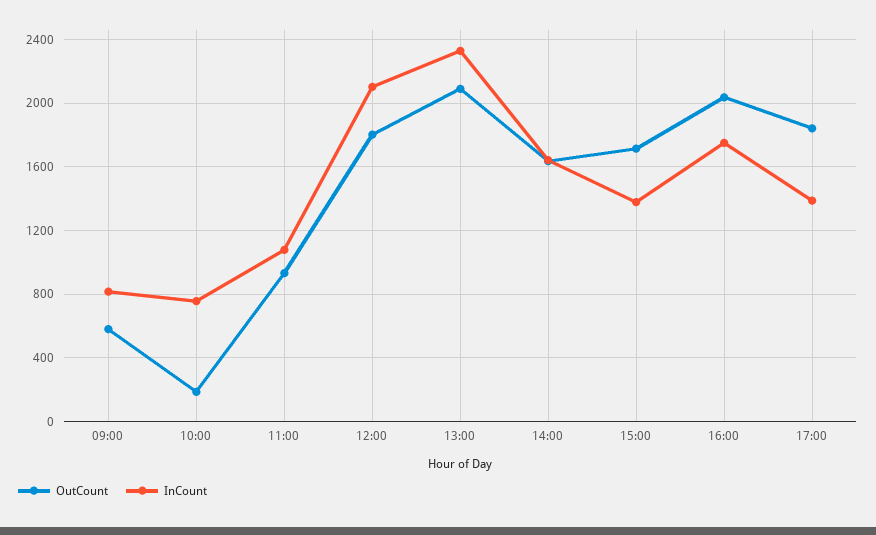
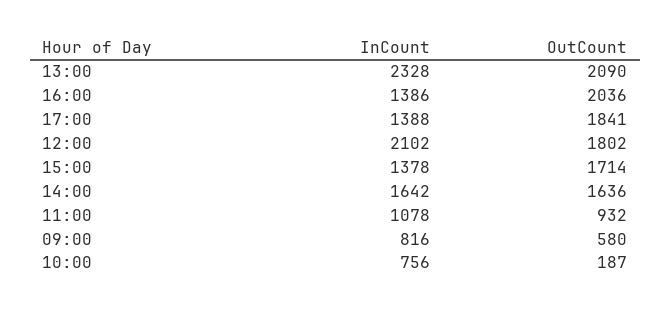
InCount, 16:00: 1750 -> 1386

